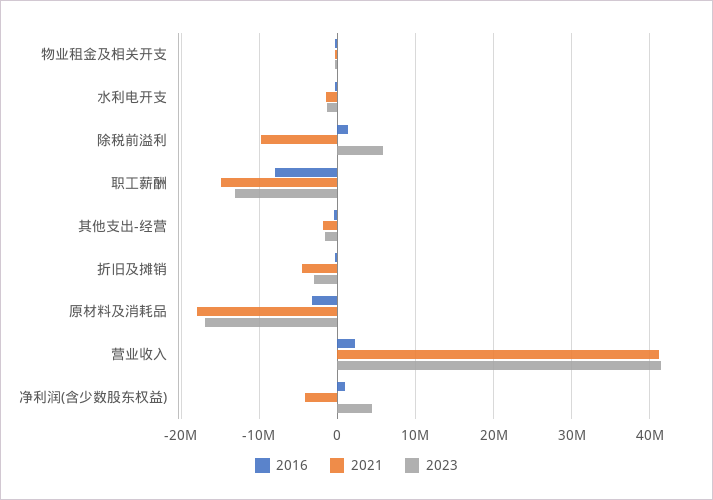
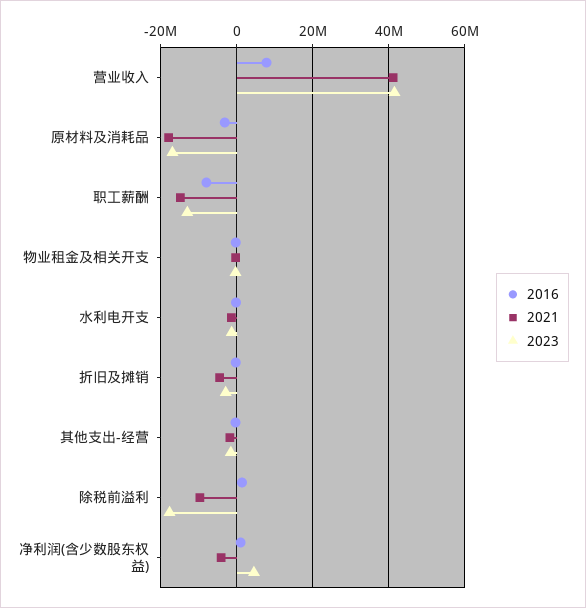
2023, 除税前溢利: 6000000 -> -18000000
2016, 营业收入: 2000000 -> 8000000

